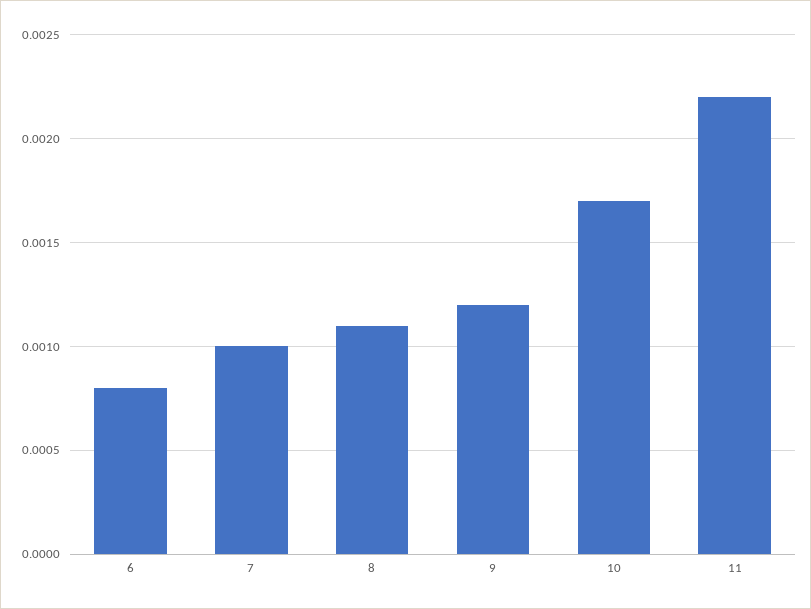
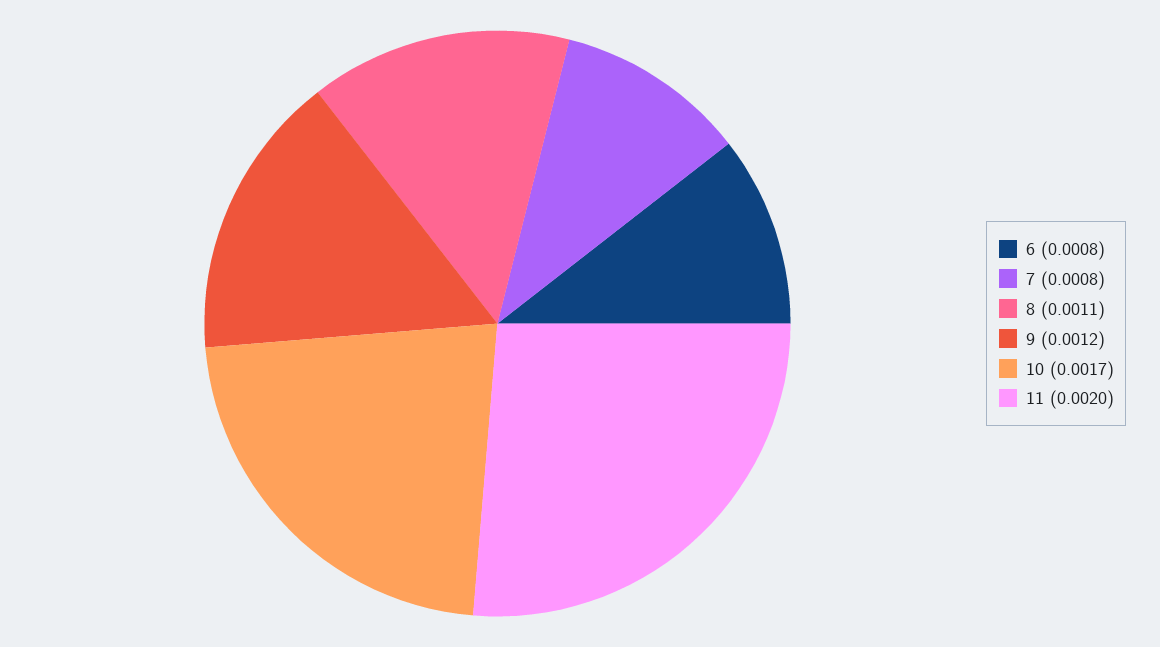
7: 0.001 -> 0.0008
11: 0.0022 -> 0.002

